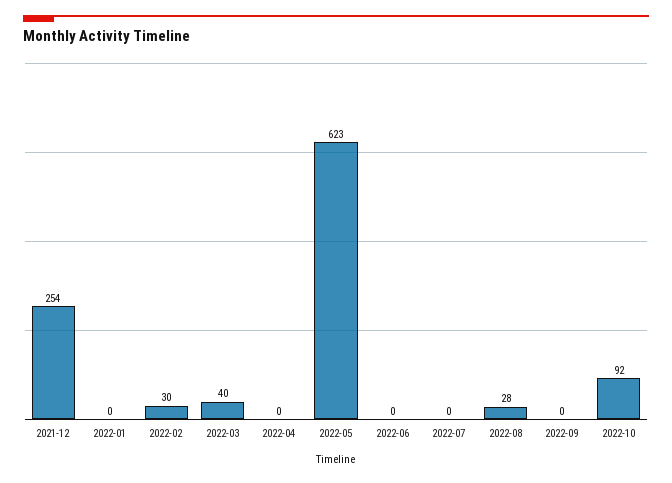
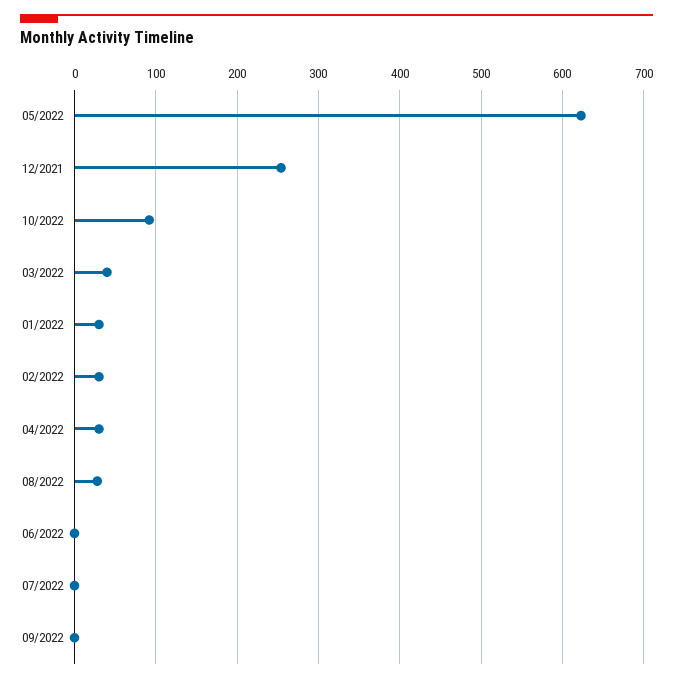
2022-01: 0 -> 30
2022-04: 0 -> 30

